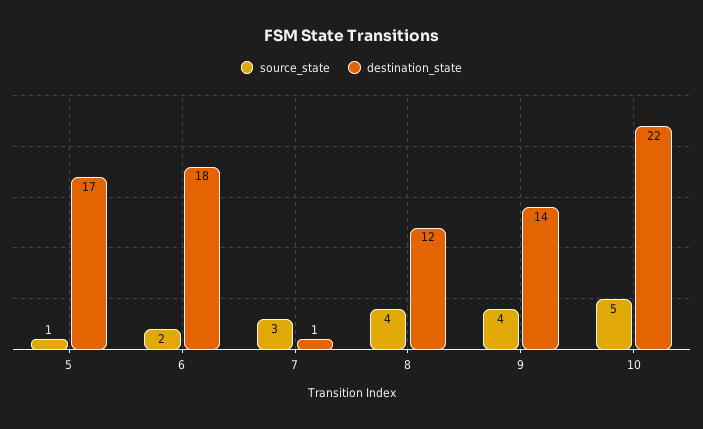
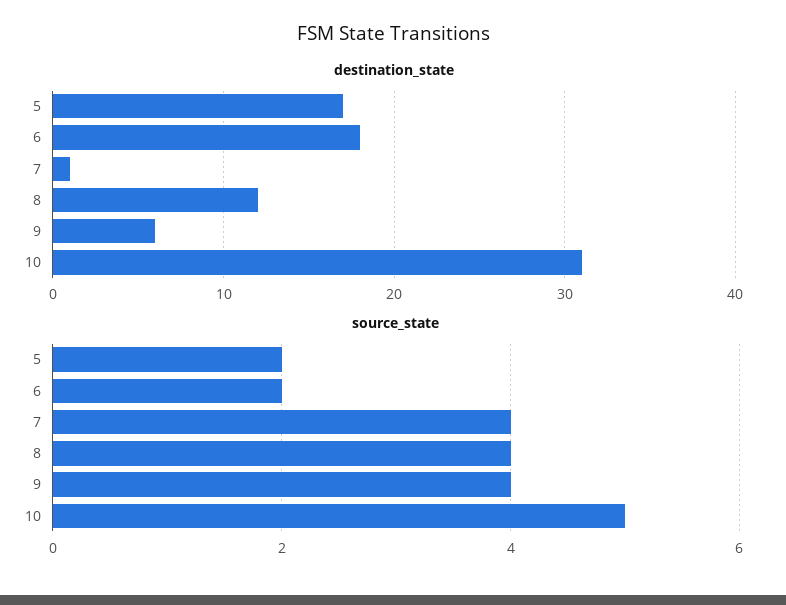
source_state, 5: 1 -> 2
source_state, 7: 3 -> 4
destination_state, 9: 14 -> 6
destination_state, 10: 22 -> 31

